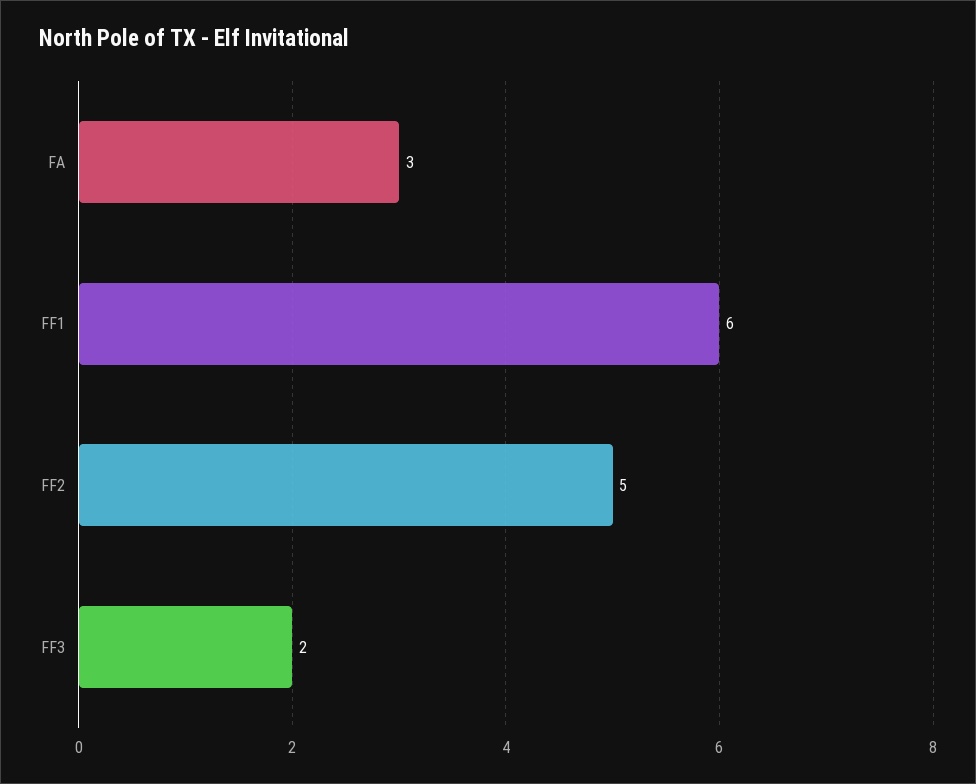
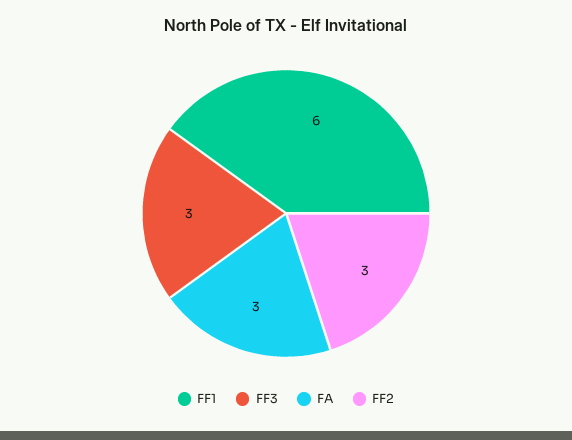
FF2: 5 -> 3
FF3: 2 -> 3

